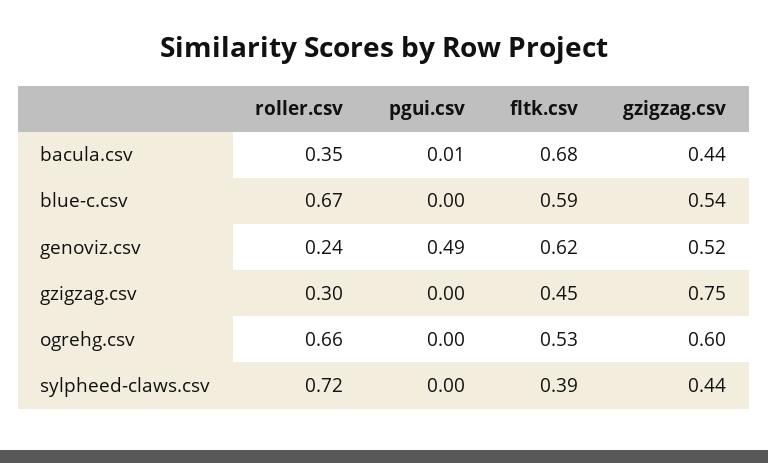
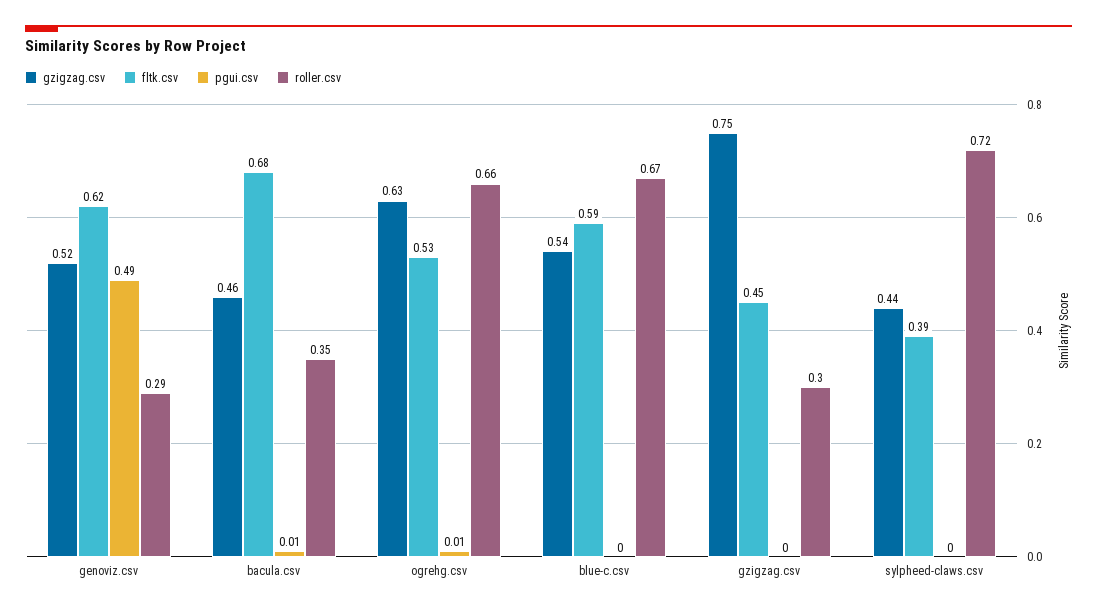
gzigzag.csv, bacula.csv: 0.44 -> 0.46
roller.csv, genoviz.csv: 0.24 -> 0.29
pgui.csv, ogrehg.csv: 0 -> 0.01
gzigzag.csv, ogrehg.csv: 0.6 -> 0.63

